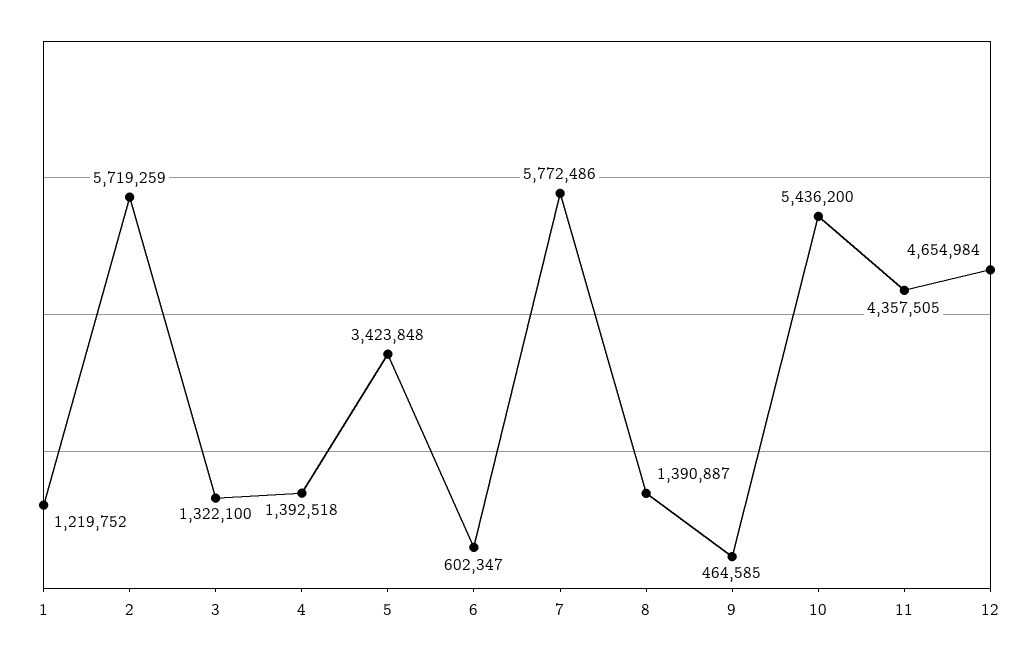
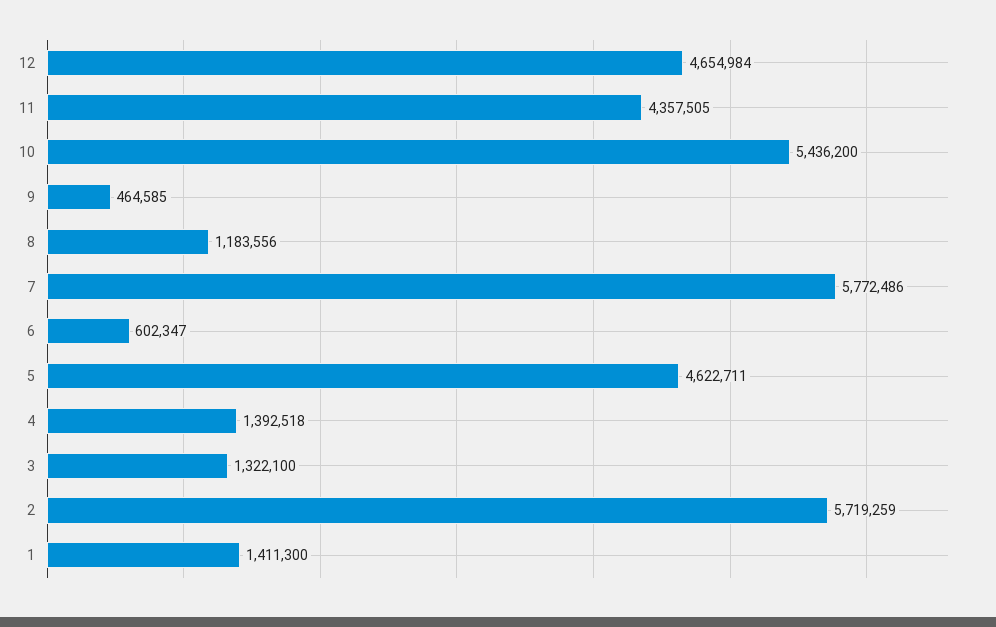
1: 1219752 -> 1411300
5: 3423848 -> 4622711
8: 1390887 -> 1183556

